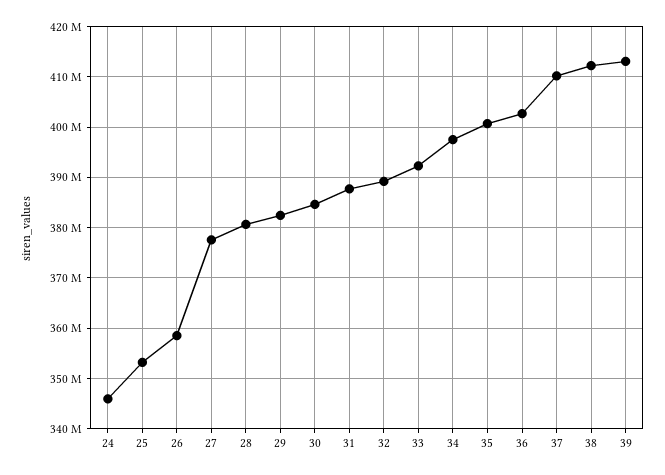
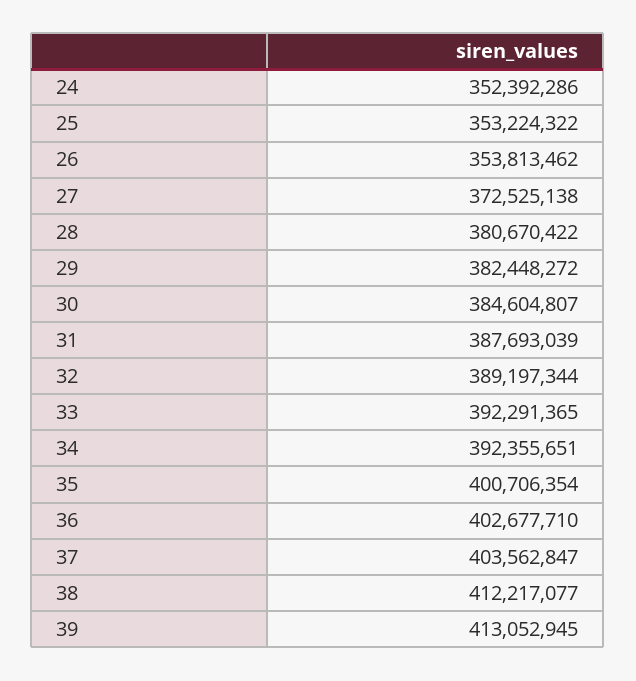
24: 346000000 -> 352392286
26: 358000000 -> 353813462
27: 378000000 -> 372525138
34: 398000000 -> 392355651
37: 410000000 -> 403562847

